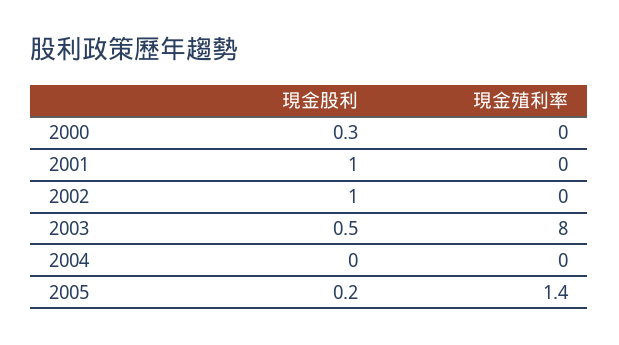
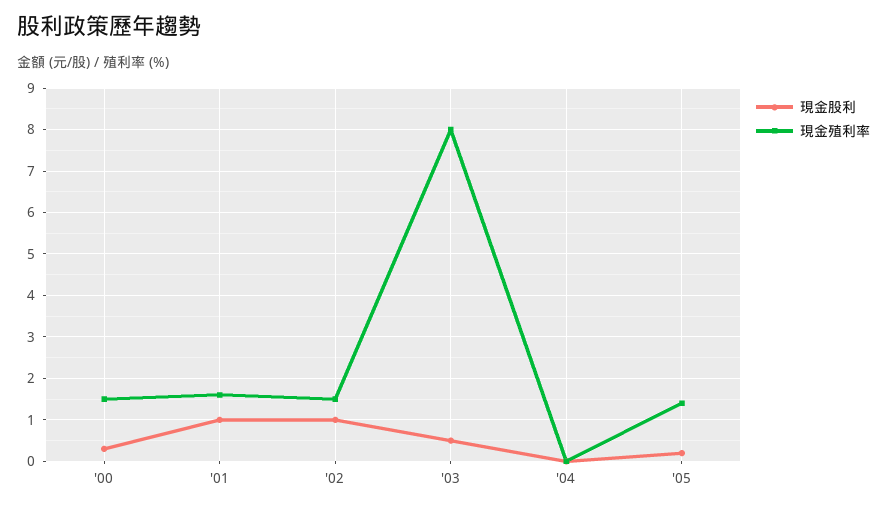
現金殖利率, 2000: 0 -> 1.5
現金殖利率, 2001: 0 -> 1.5
現金殖利率, 2002: 0 -> 1.5

